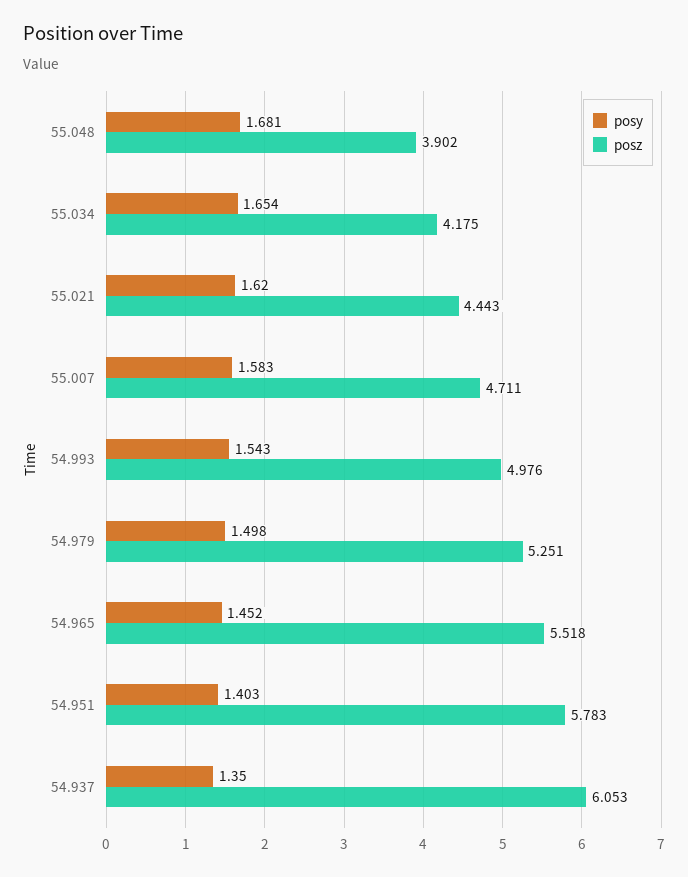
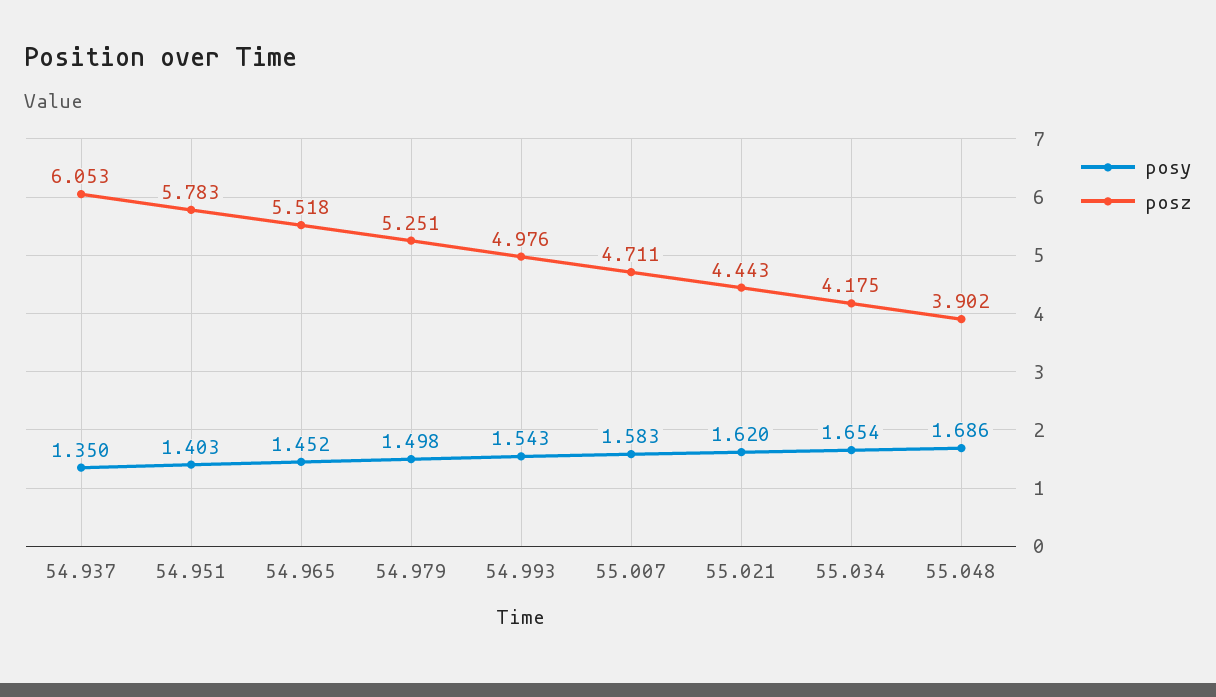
posy, 55.048: 1.681 -> 1.686

